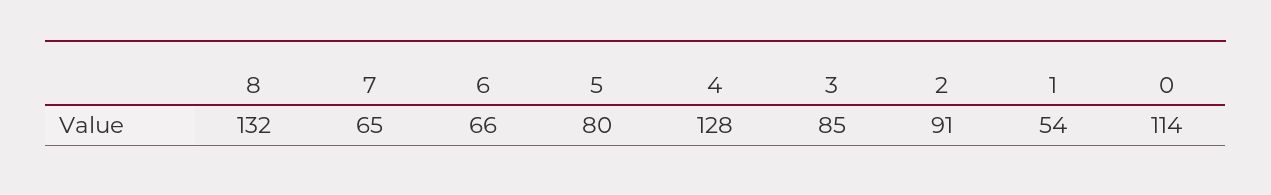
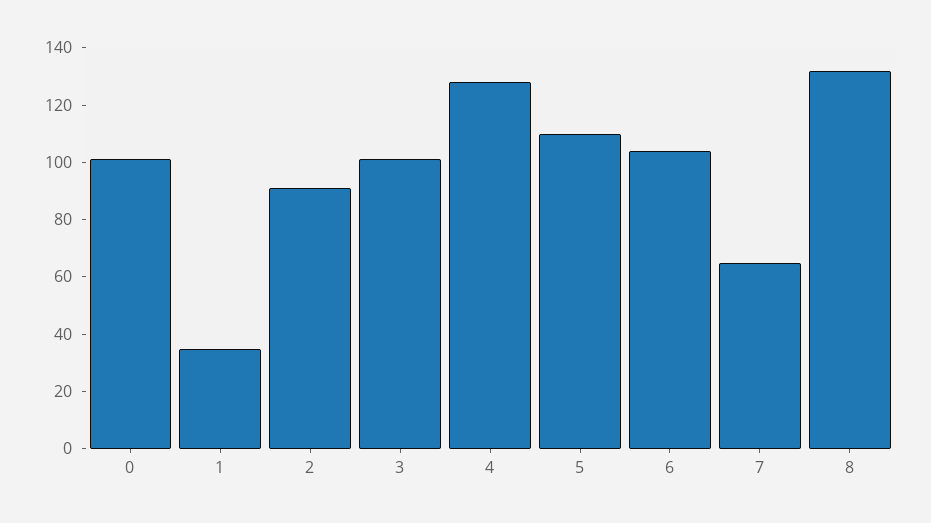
6: 66 -> 105
5: 80 -> 110
3: 85 -> 100
1: 54 -> 35
0: 114 -> 100

